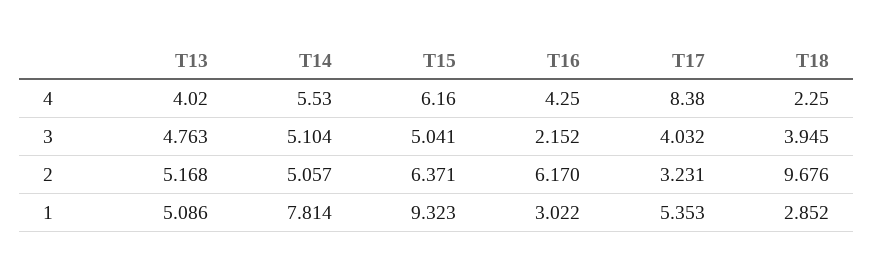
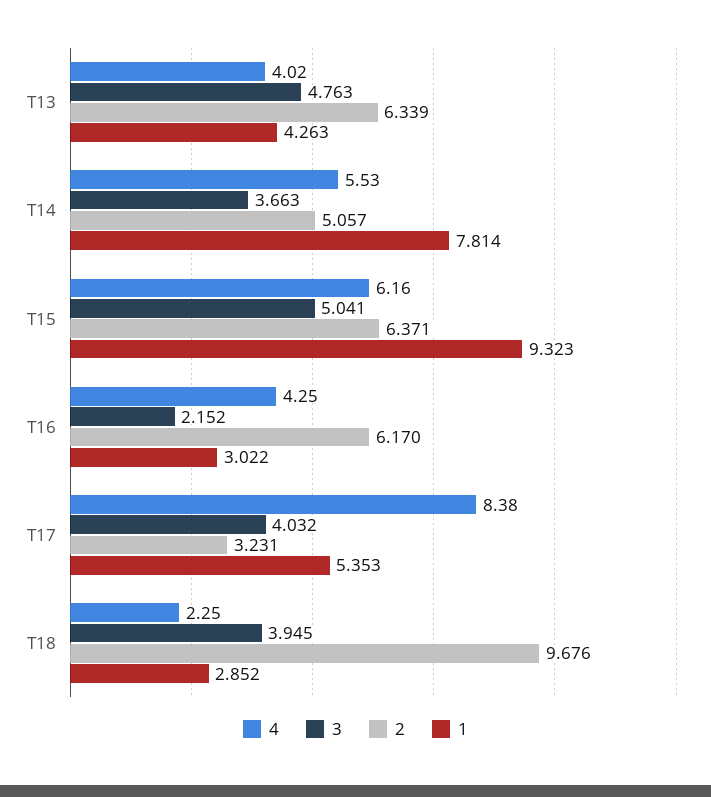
3, T14: 5.104 -> 3.663
2, T13: 5.168 -> 6.339
1, T13: 5.086 -> 4.263

